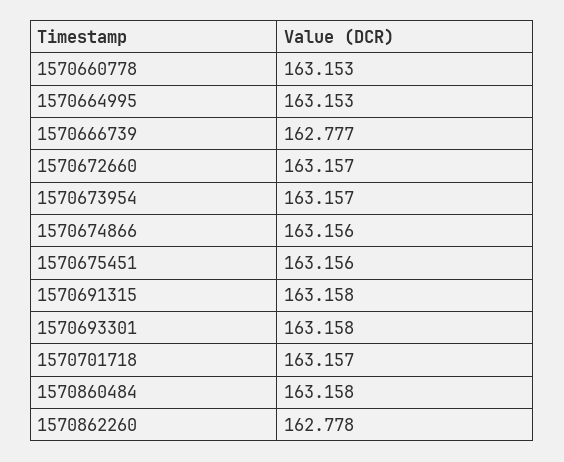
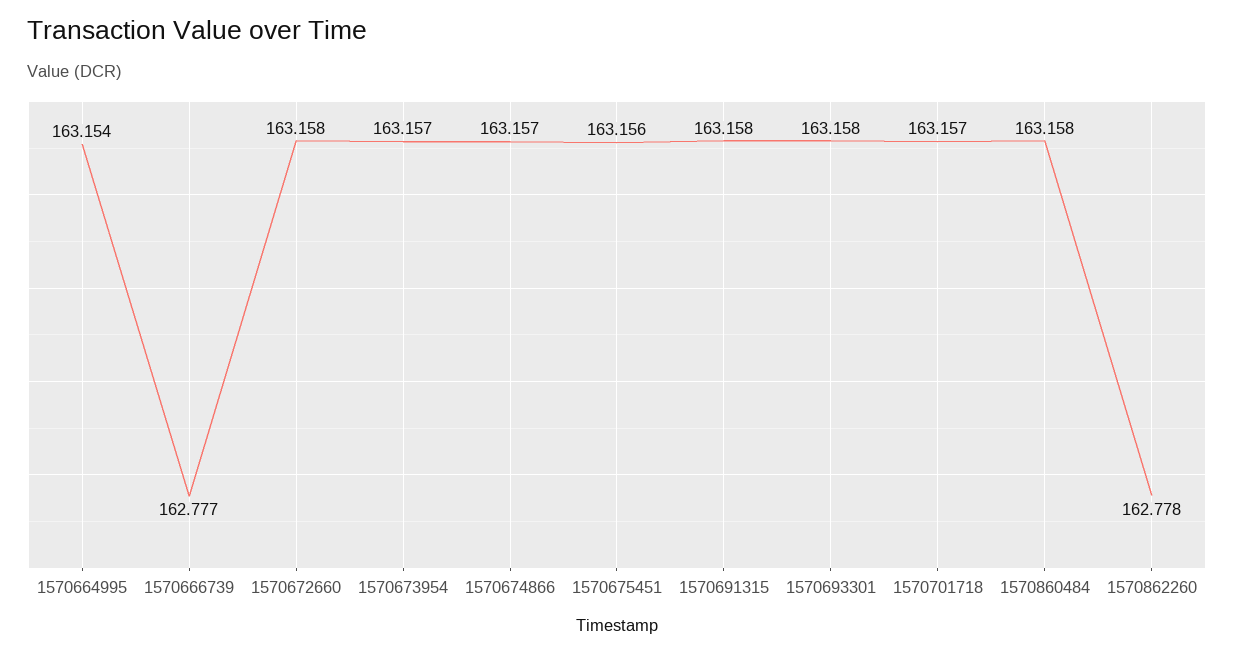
1570660778: 163.153 -> none
1570664995: 163.153 -> 163.154
1570672660: 163.157 -> 163.158
1570674866: 163.156 -> 163.157

